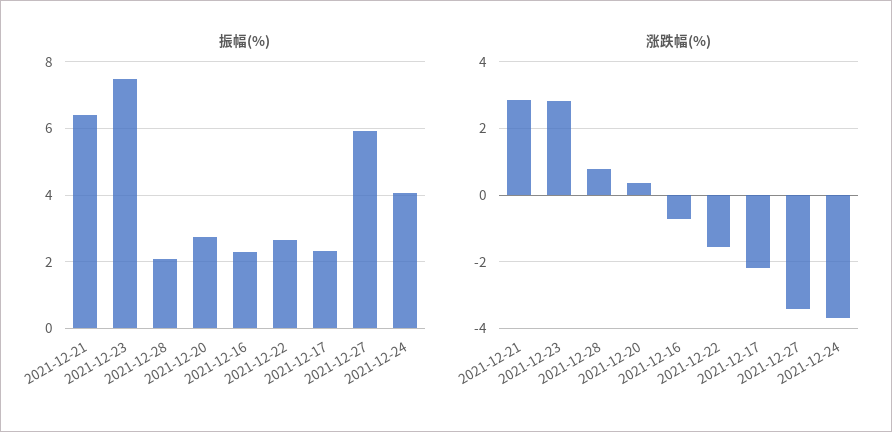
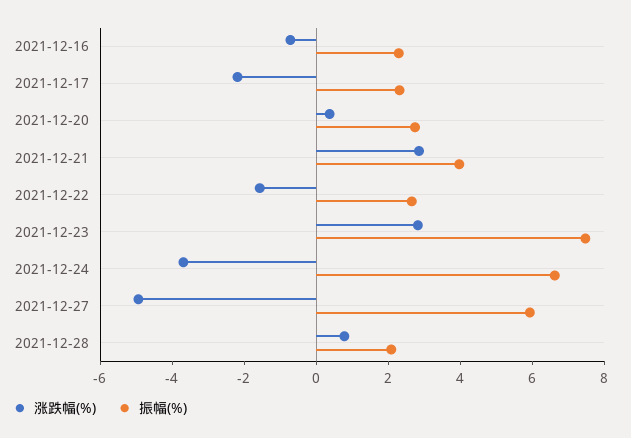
振幅(%), 2021-12-21: 6.4 -> 4
振幅(%), 2021-12-24: 4 -> 6.5
涨跌幅(%), 2021-12-27: -3.4 -> -5

